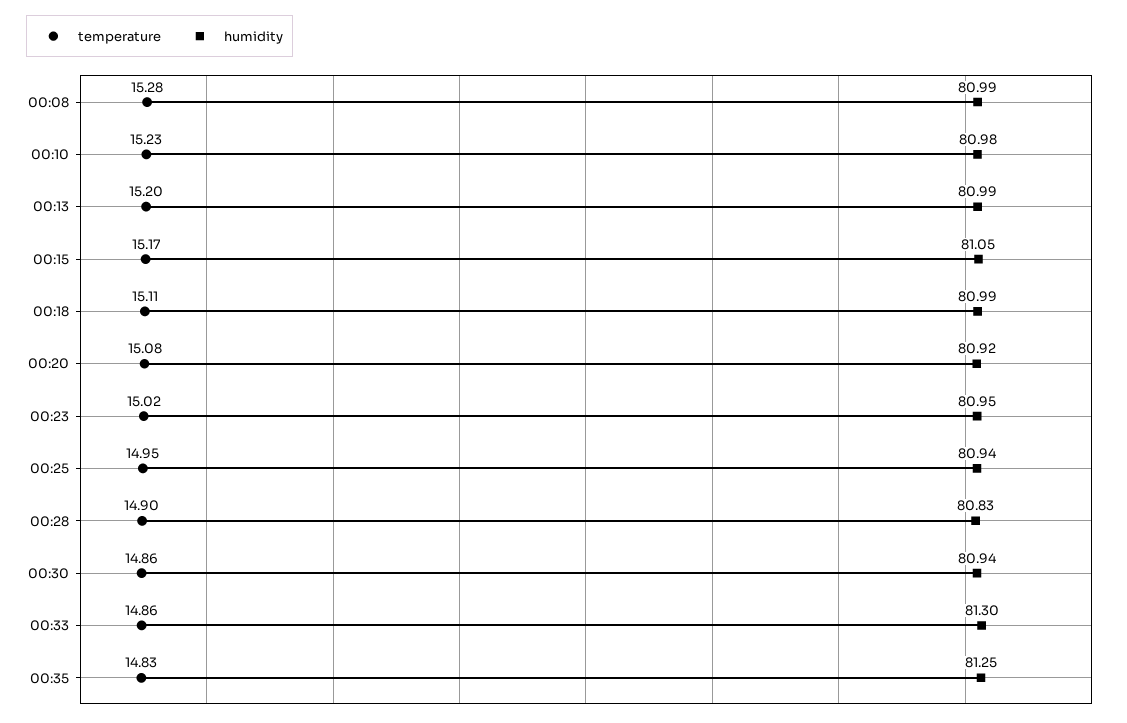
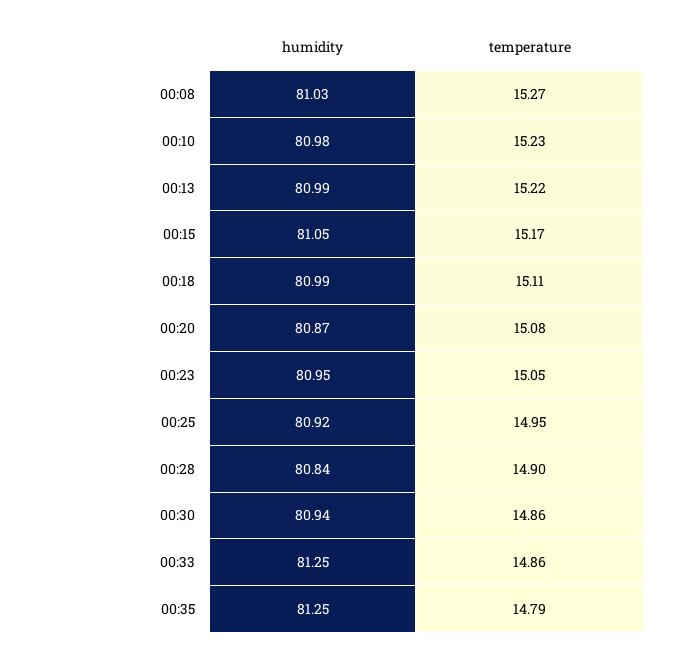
temperature, 00:08: 15.28 -> 15.27
humidity, 00:08: 80.99 -> 81.03
temperature, 00:13: 15.2 -> 15.22
humidity, 00:20: 80.92 -> 80.87
temperature, 00:23: 15.02 -> 15.05
humidity, 00:25: 80.94 -> 80.92
humidity, 00:28: 80.83 -> 80.84
humidity, 00:33: 81.3 -> 81.25
temperature, 00:35: 14.83 -> 14.79

